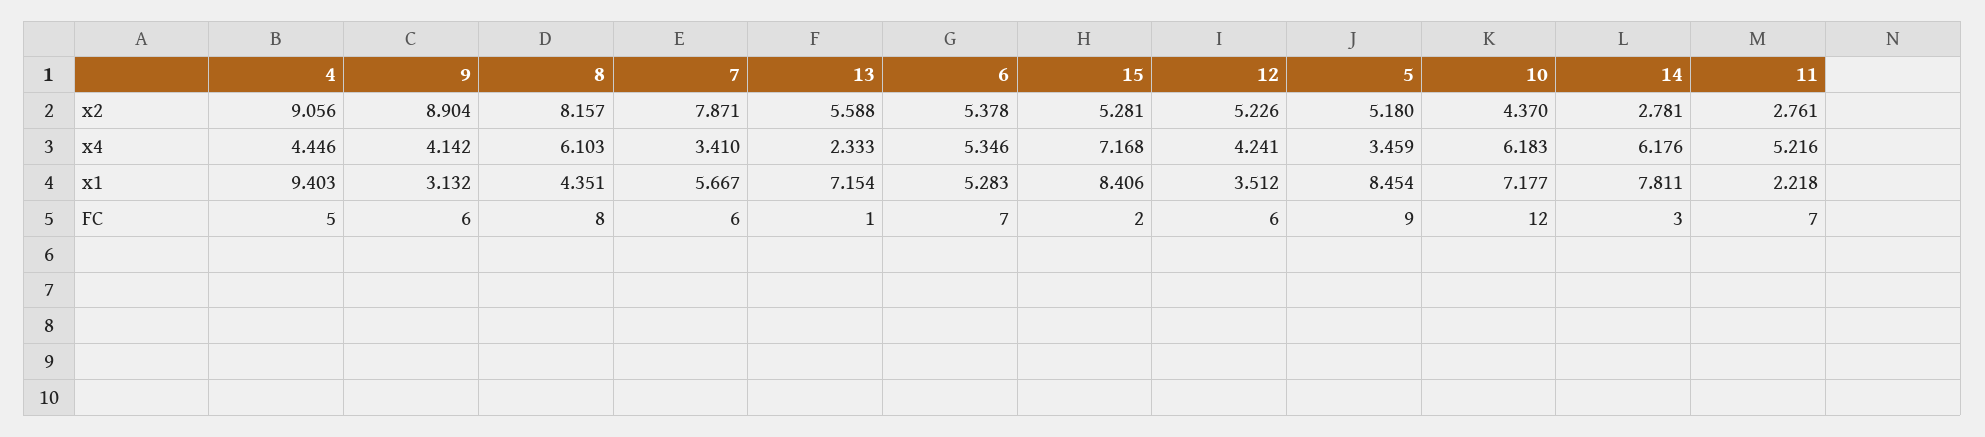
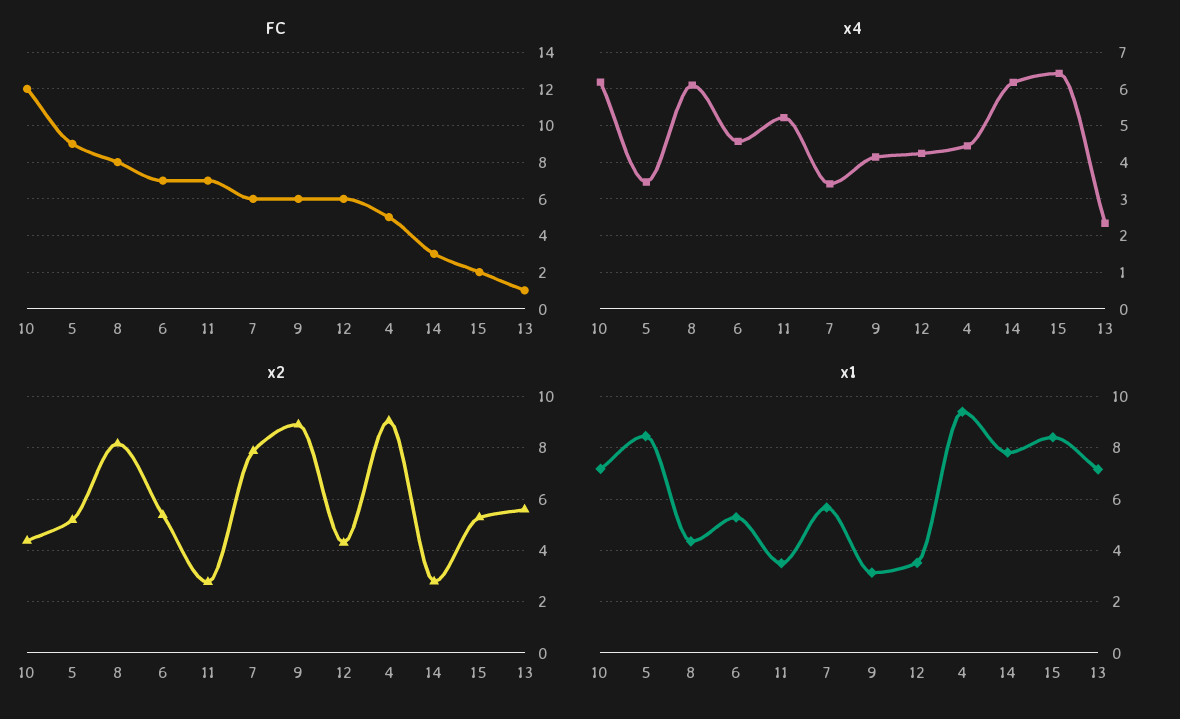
x2, 12: 5.226 -> 4.25
x4, 6: 5.346 -> 4.6
x4, 15: 7.168 -> 6.4
x1, 11: 2.218 -> 3.5

